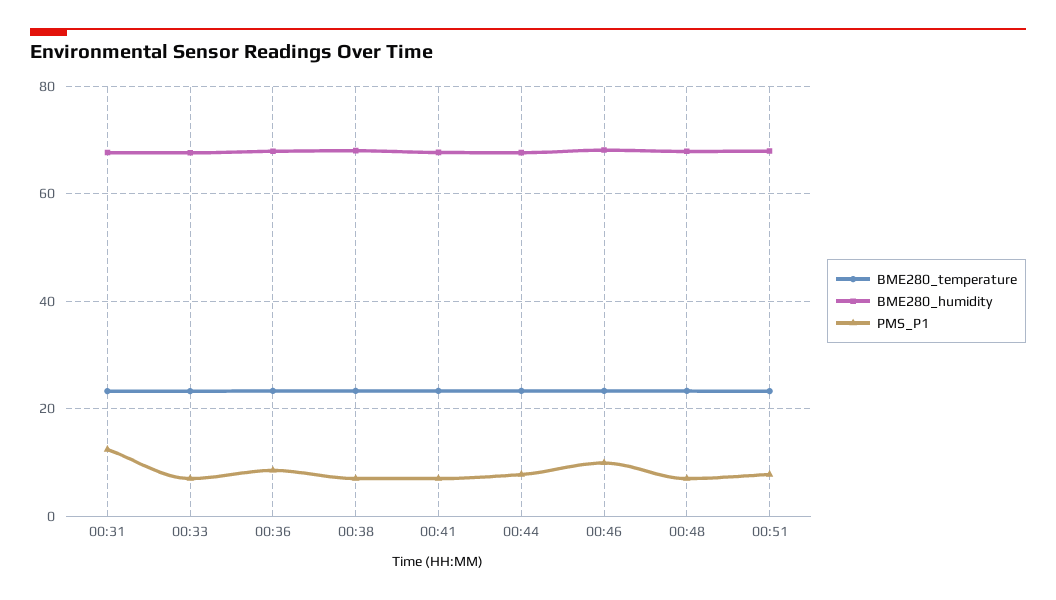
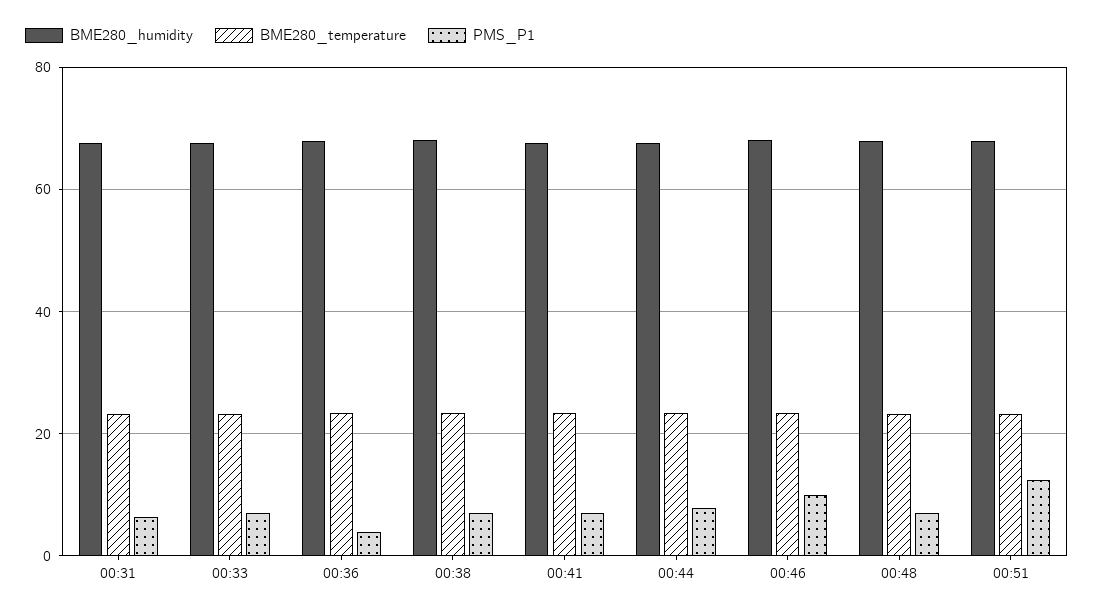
PMS_P1, 00:31: 12 -> 6
PMS_P1, 00:36: 8 -> 4
PMS_P1, 00:51: 8 -> 12

